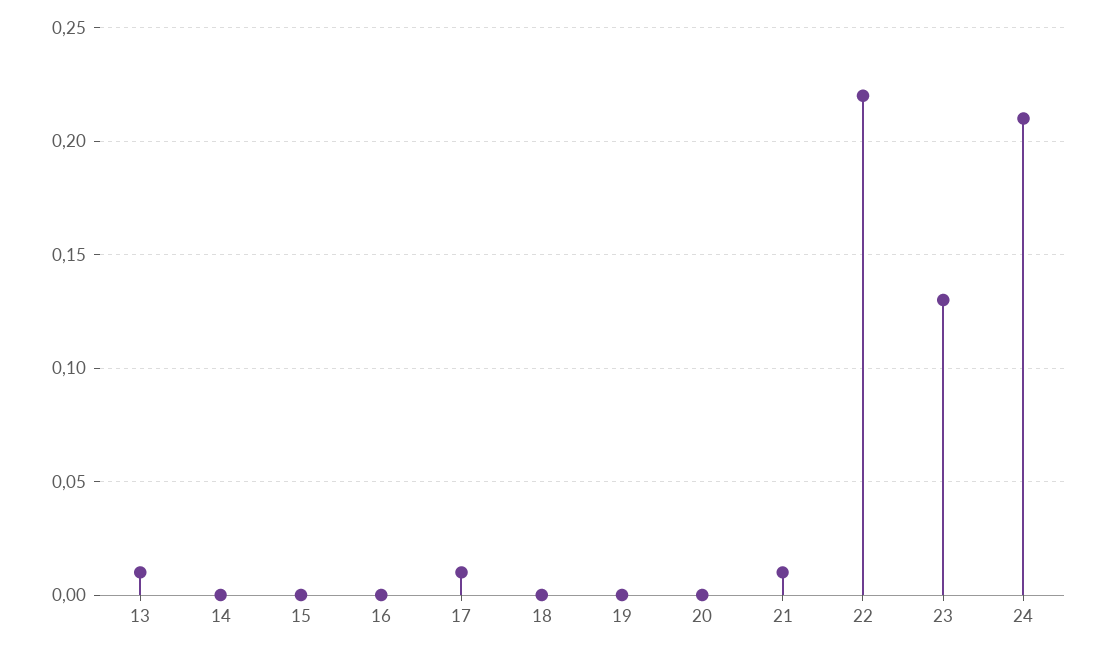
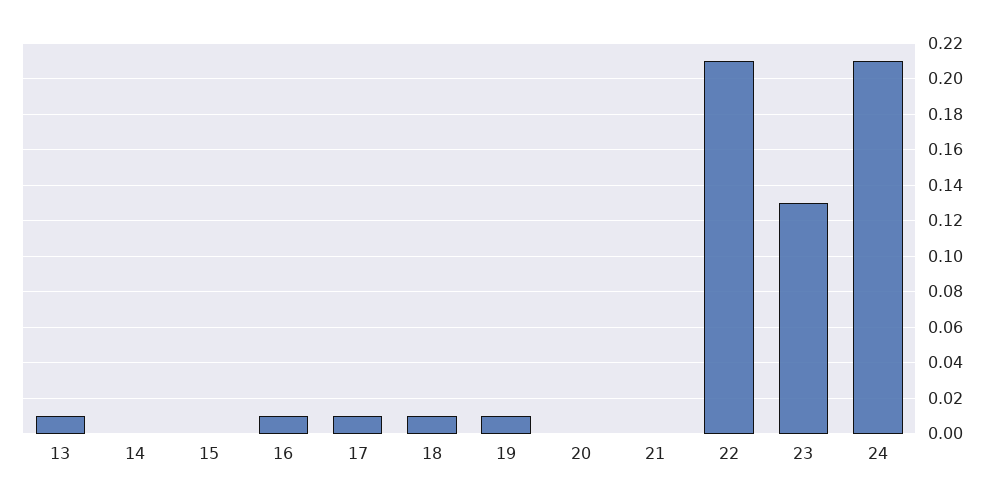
16: 0 -> 0.01
18: 0 -> 0.01
19: 0 -> 0.01
21: 0.01 -> 0
22: 0.22 -> 0.21

